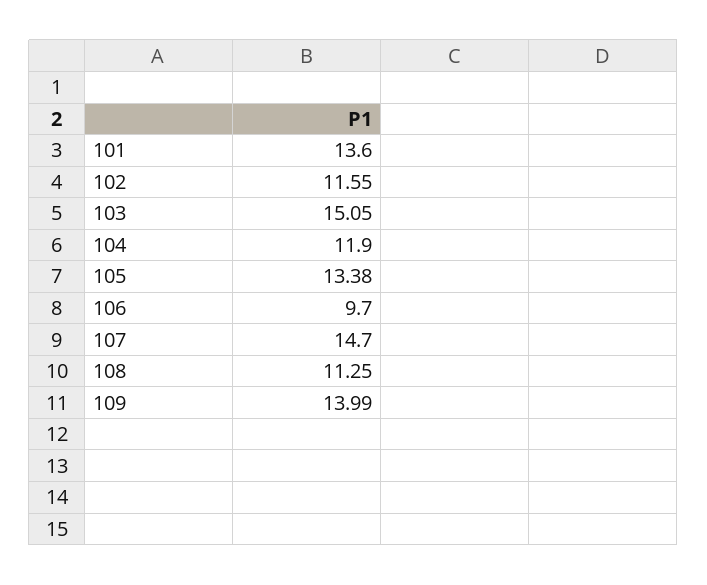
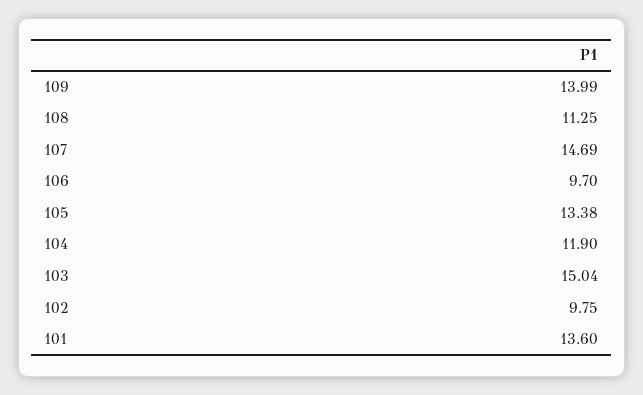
102: 11.55 -> 9.75
103: 15.05 -> 15.04
107: 14.7 -> 14.69

